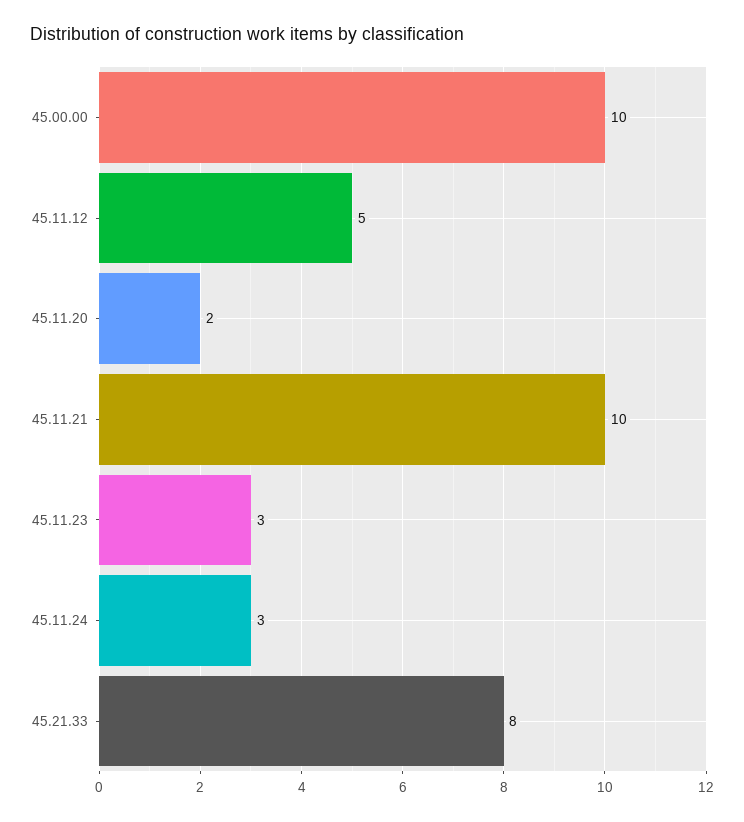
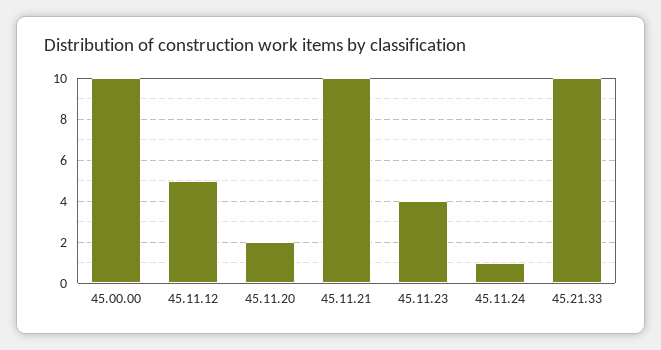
45.11.23: 3 -> 4
45.11.24: 3 -> 1
45.21.33: 8 -> 10

